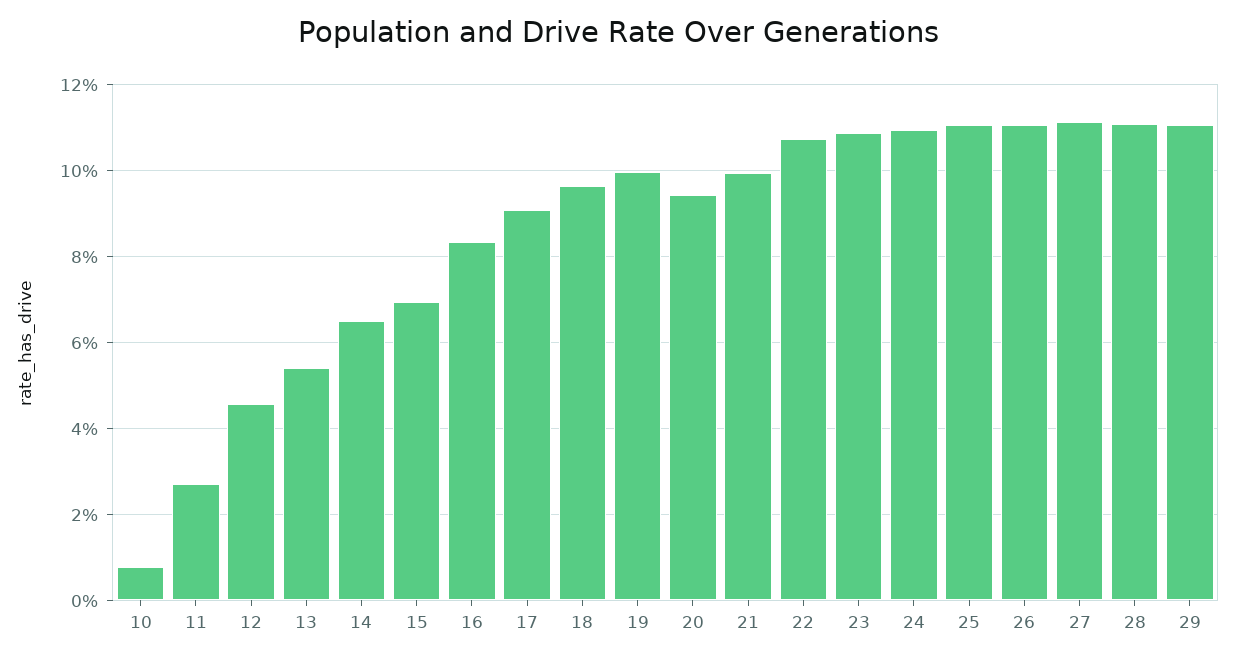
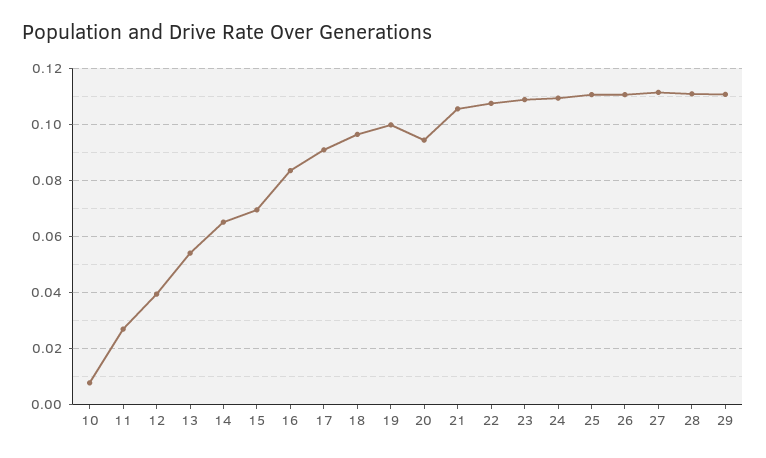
12: 0.046 -> 0.04
21: 0.1 -> 0.105

